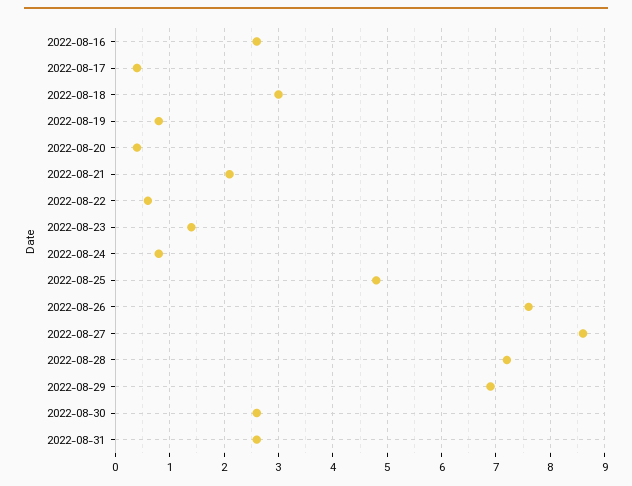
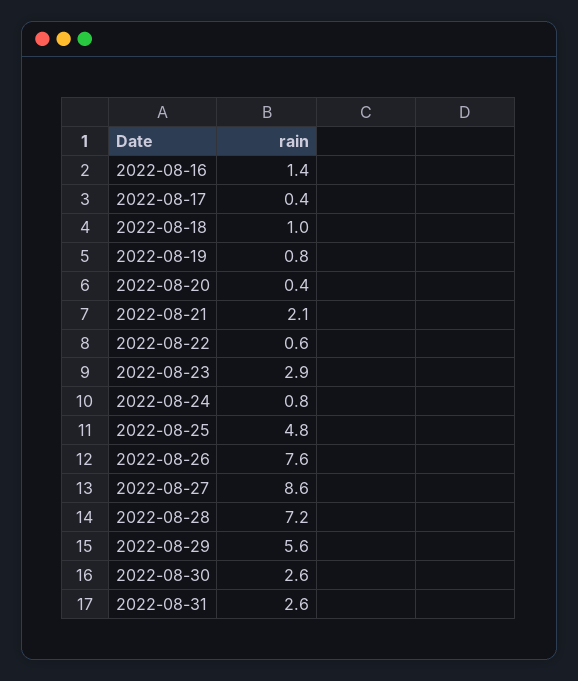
2022-08-16: 2.5 -> 1.4
2022-08-18: 3 -> 1
2022-08-23: 1.5 -> 2.9
2022-08-29: 7 -> 5.6

